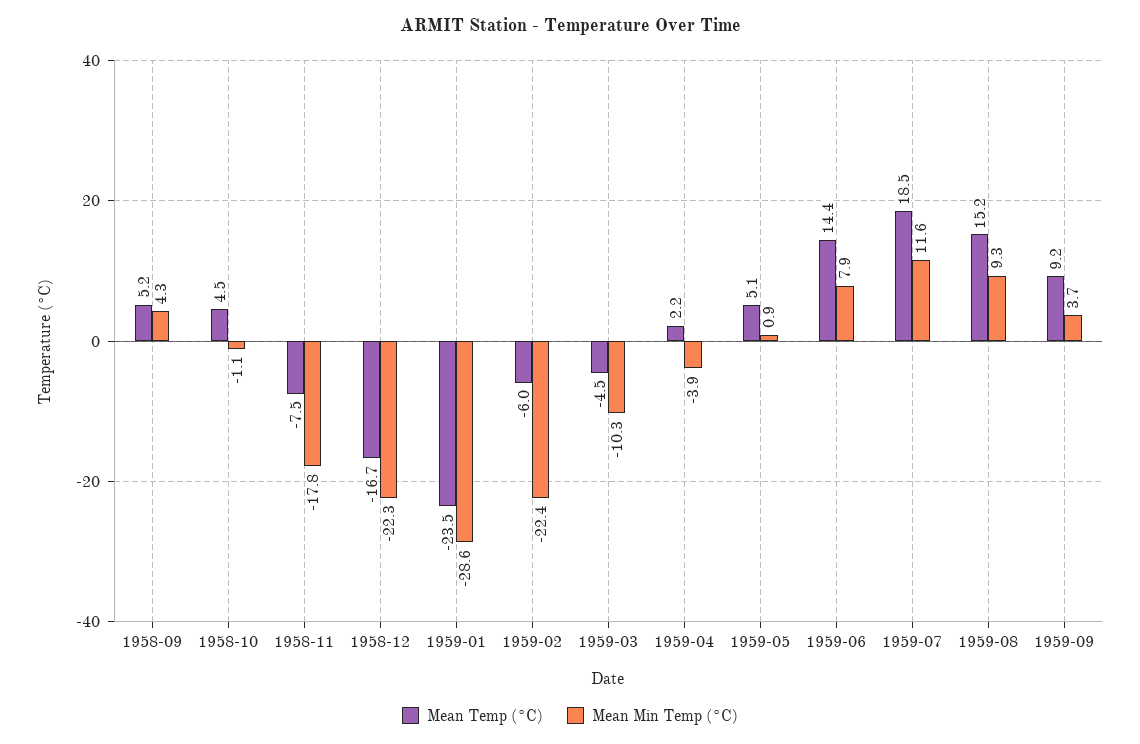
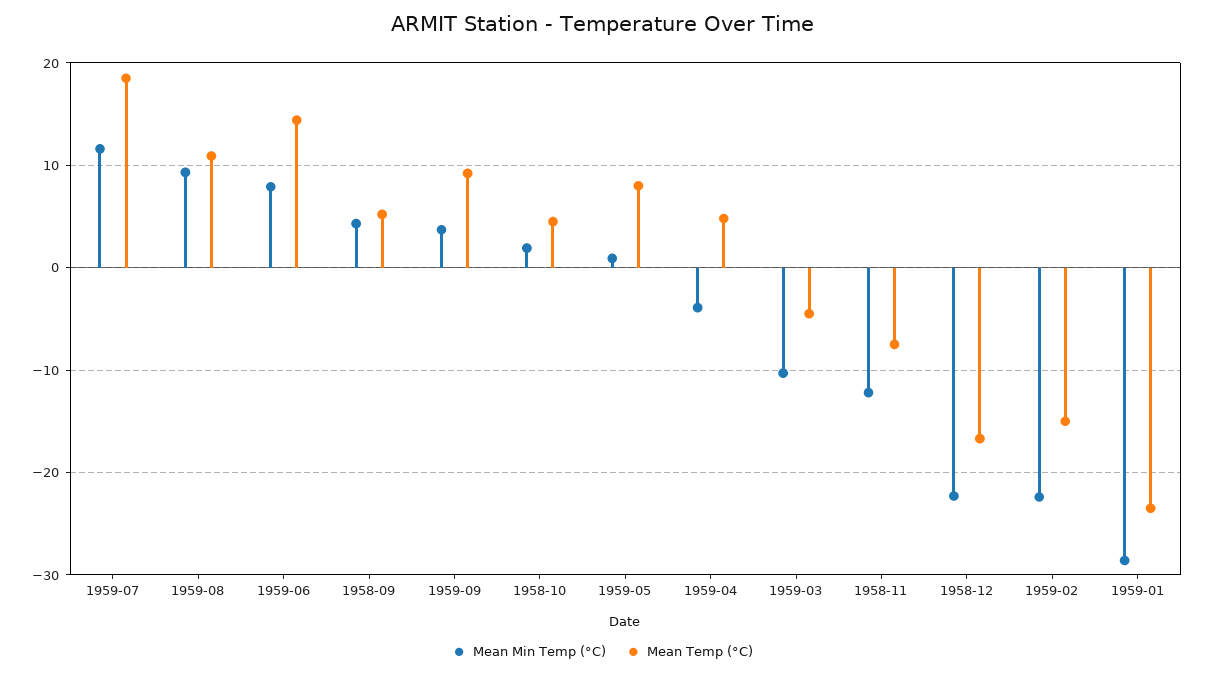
Mean Min Temp (°C), 1958-10: -1.1 -> 2
Mean Min Temp (°C), 1958-11: -17.8 -> -12
Mean Temp (°C), 1959-02: -6 -> -15
Mean Temp (°C), 1959-04: 2.2 -> 5
Mean Temp (°C), 1959-05: 5.1 -> 8
Mean Temp (°C), 1959-08: 15.2 -> 11

